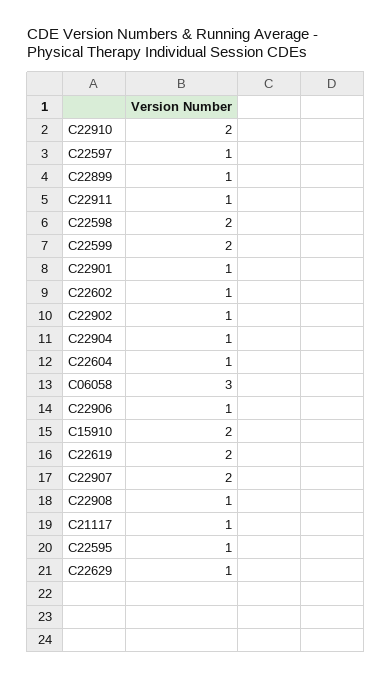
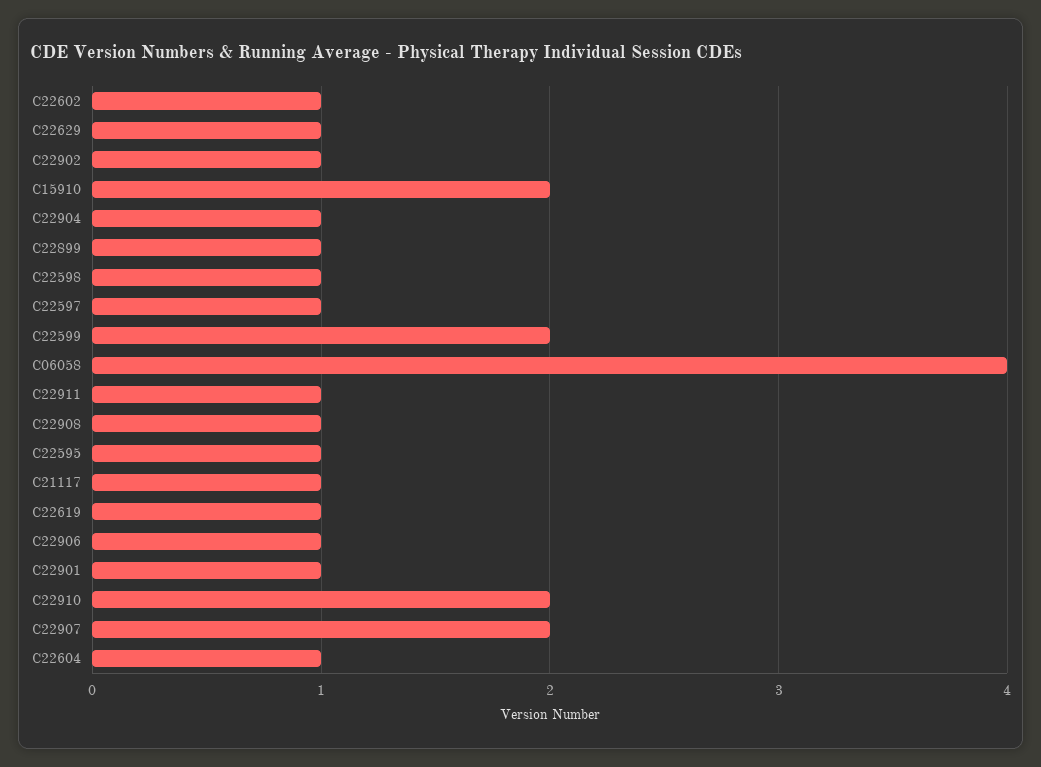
C22598: 2 -> 1
C06058: 3 -> 4
C22619: 2 -> 1

